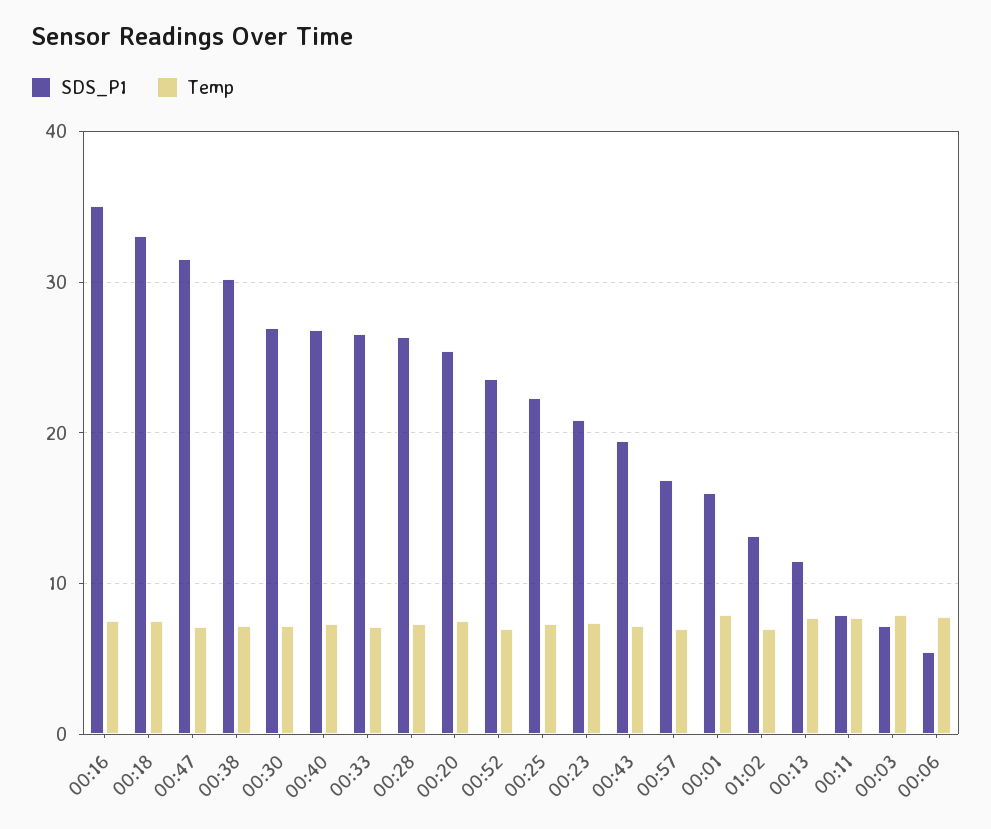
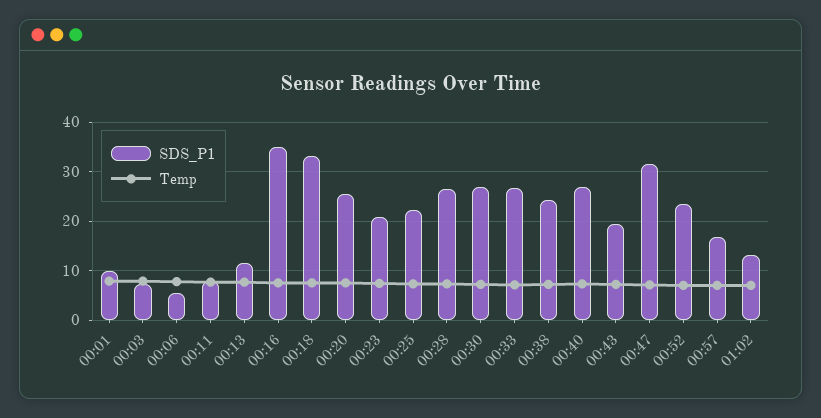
SDS_P1, 00:38: 30 -> 24
SDS_P1, 00:01: 16 -> 10

